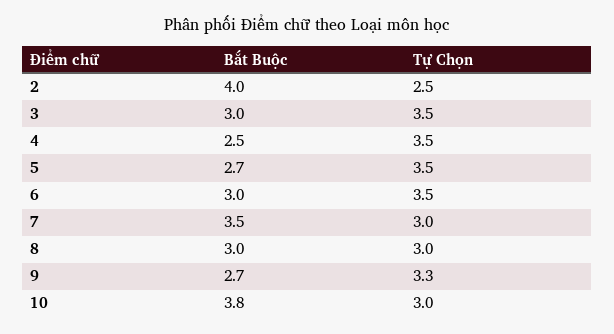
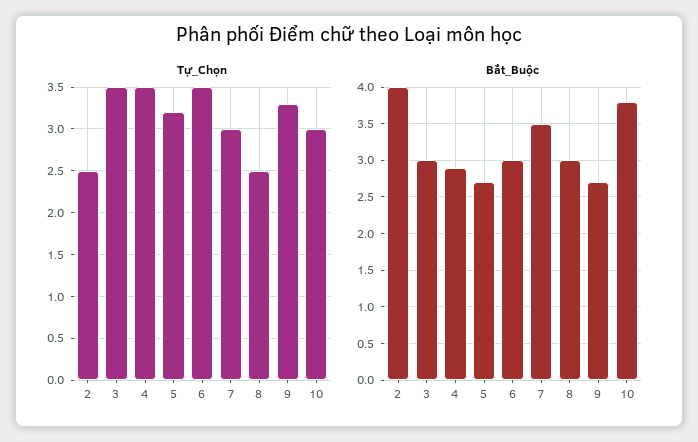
Bắt Buộc, 4: 2.5 -> 2.9
Tự Chọn, 5: 3.5 -> 3.2
Tự Chọn, 8: 3 -> 2.5

